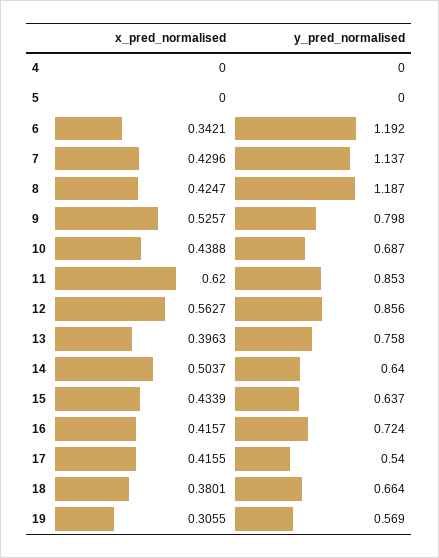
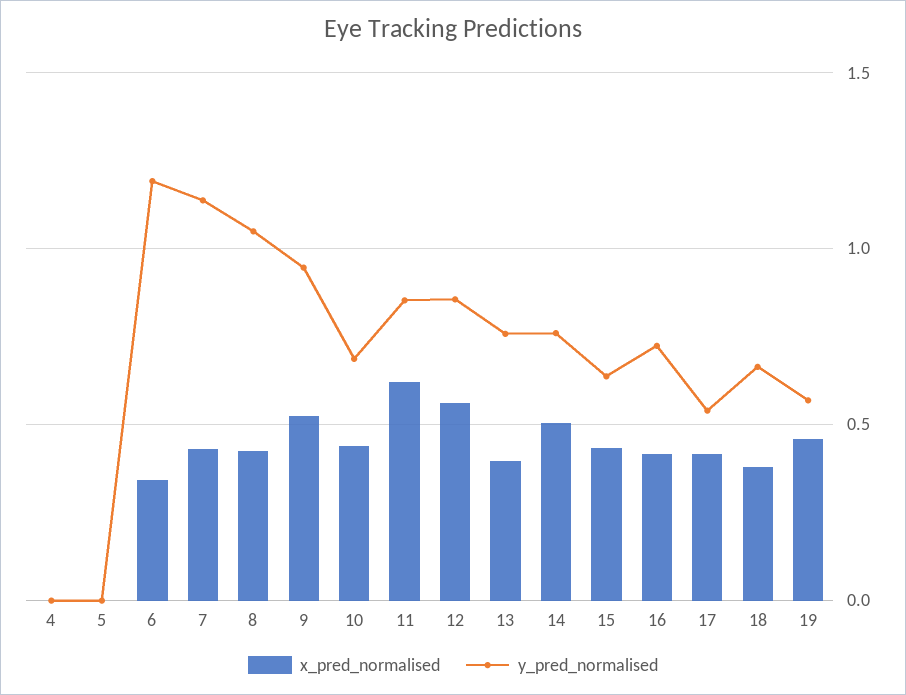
y_pred_normalised, 8: 1.187 -> 1.05
y_pred_normalised, 9: 0.798 -> 0.95
y_pred_normalised, 14: 0.64 -> 0.75
x_pred_normalised, 19: 0.3055 -> 0.45

